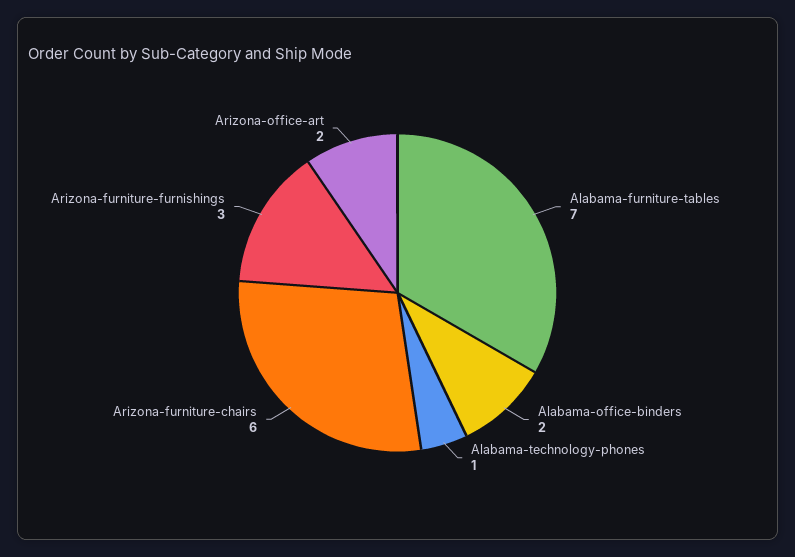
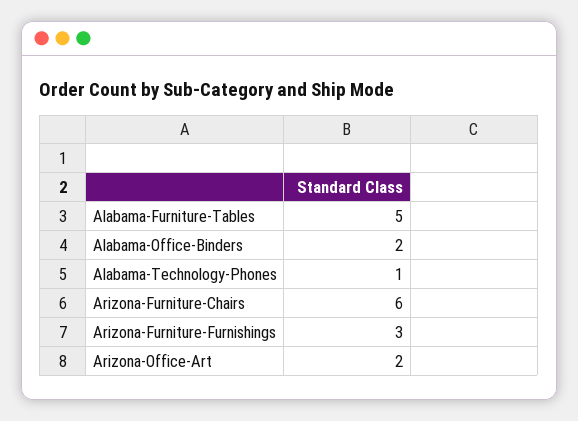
Alabama-furniture-tables: 7 -> 5

